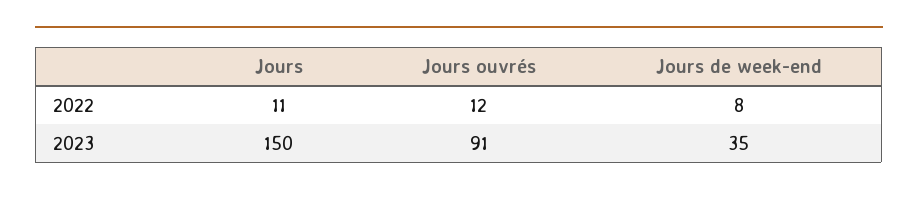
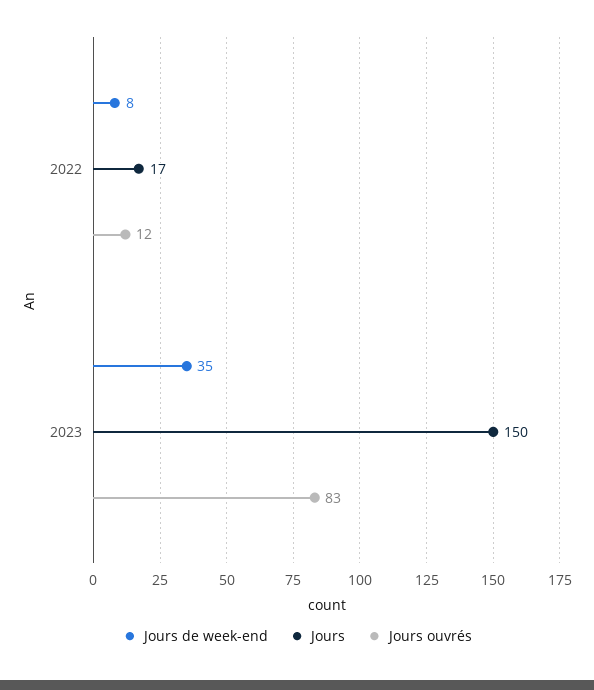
Jours, 2022: 11 -> 17
Jours ouvrés, 2023: 91 -> 83

